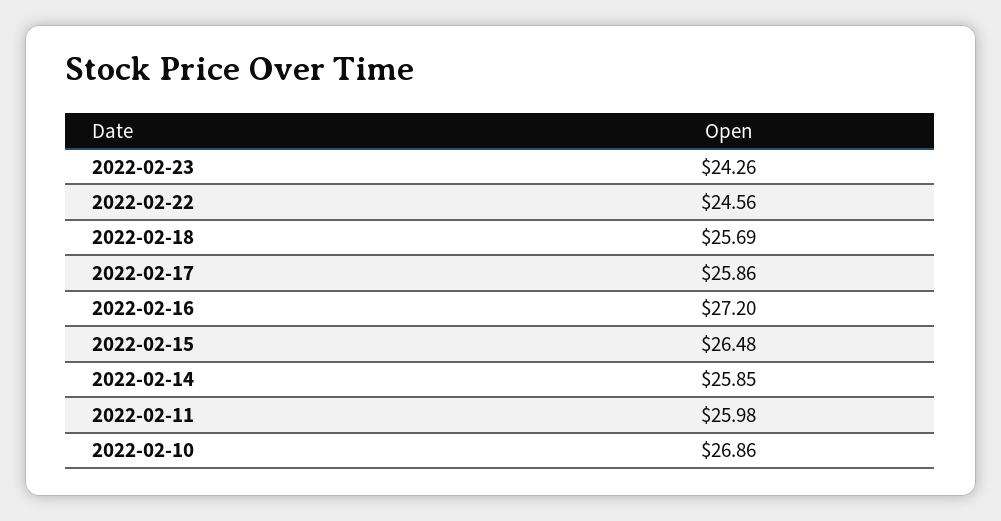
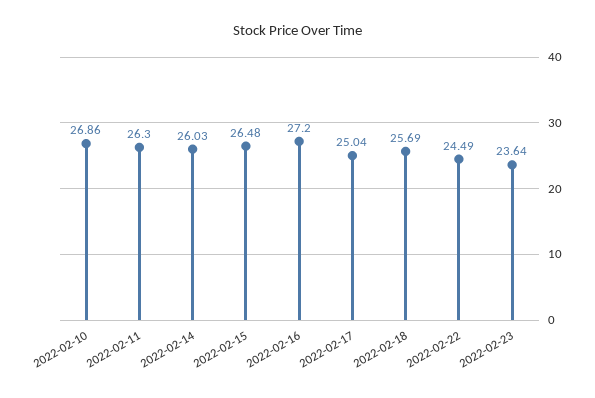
2022-02-23: 24.26 -> 23.64
2022-02-22: 24.56 -> 24.49
2022-02-17: 25.86 -> 25.04
2022-02-14: 25.85 -> 26.03
2022-02-11: 25.98 -> 26.3

